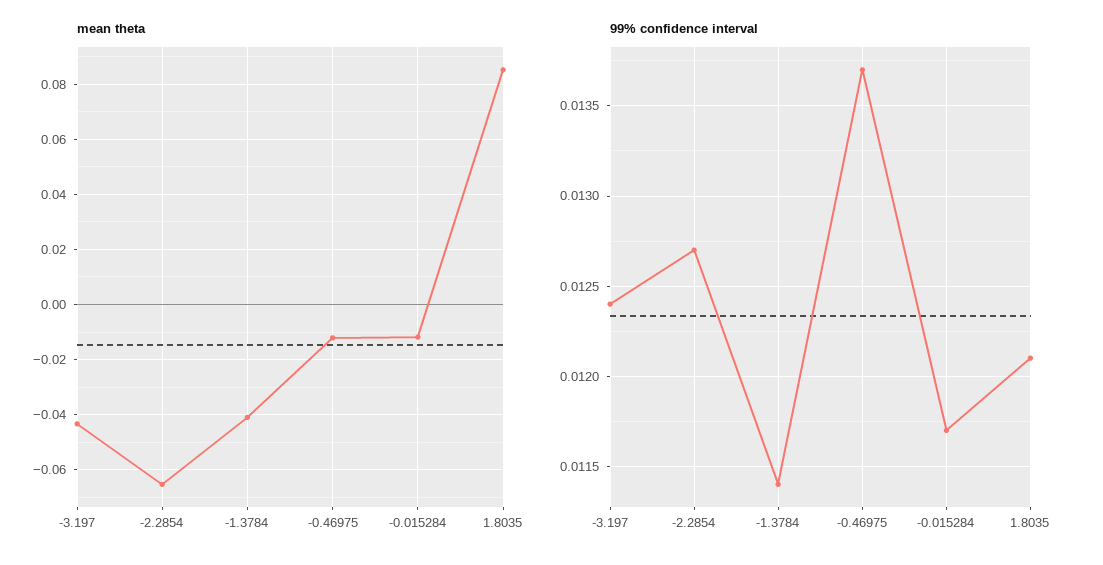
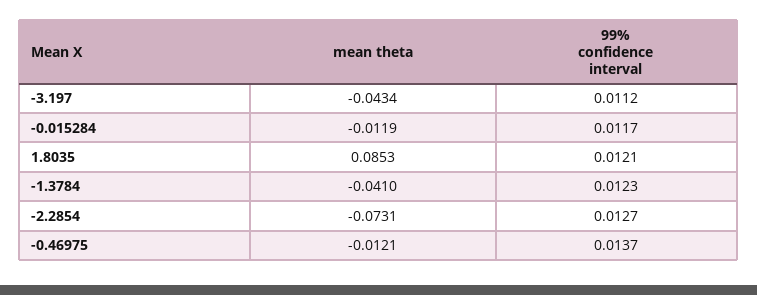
mean theta, -2.2854: -0.065 -> -0.0731
99% confidence interval, -3.197: 0.0124 -> 0.0112
99% confidence interval, -1.3784: 0.0114 -> 0.0123

